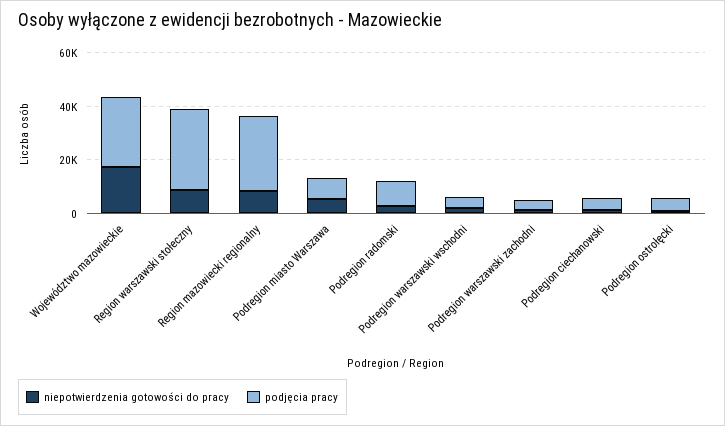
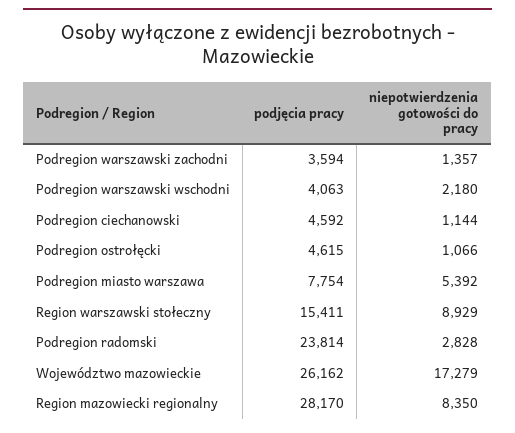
podjęcia pracy, Region warszawski stołeczny: 30000 -> 15411
podjęcia pracy, Podregion radomski: 10000 -> 23814

